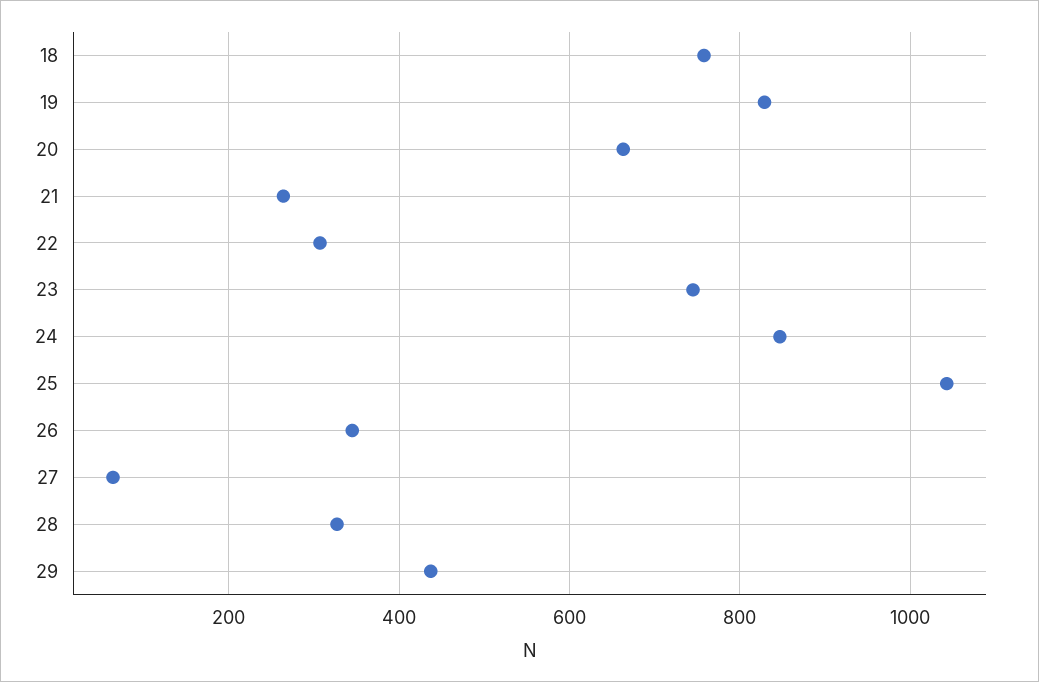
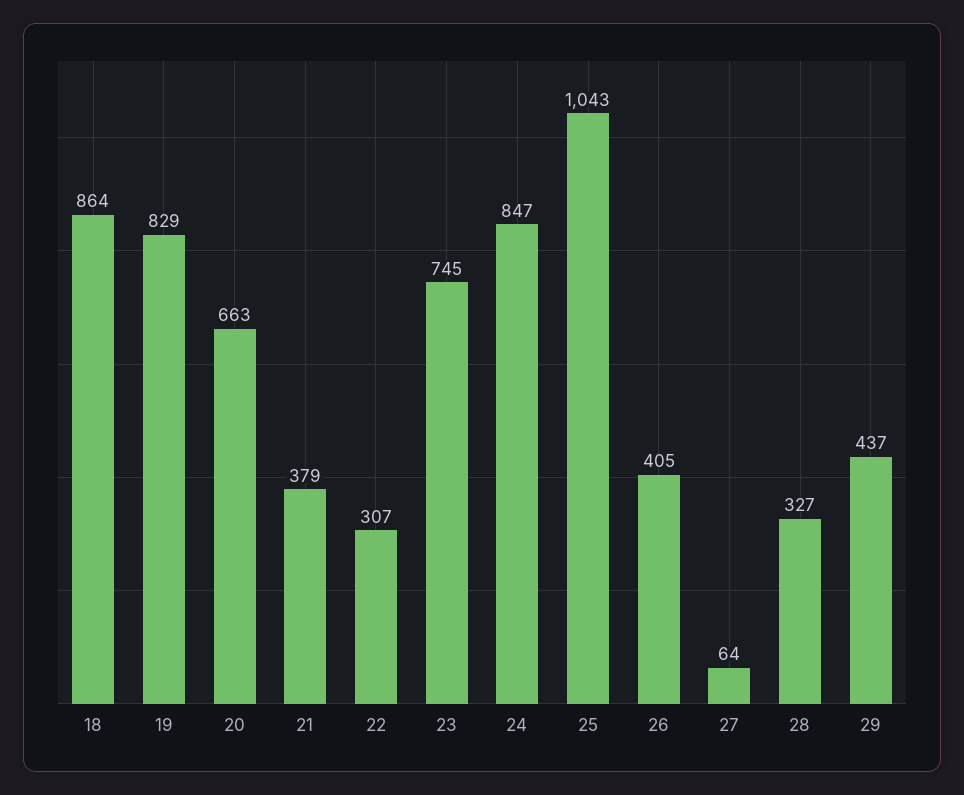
18: 760 -> 864
21: 260 -> 379
26: 340 -> 405

